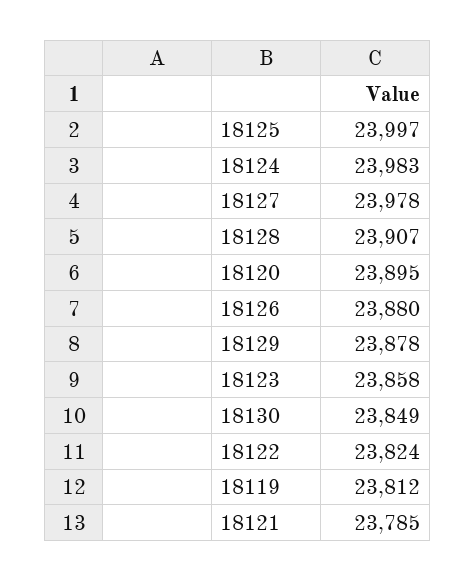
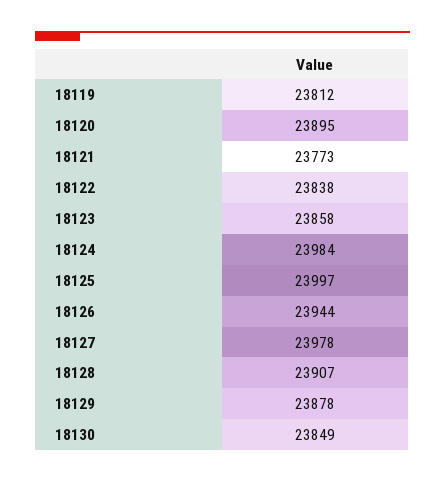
18124: 23983 -> 23984
18126: 23880 -> 23944
18122: 23824 -> 23838
18121: 23785 -> 23773

